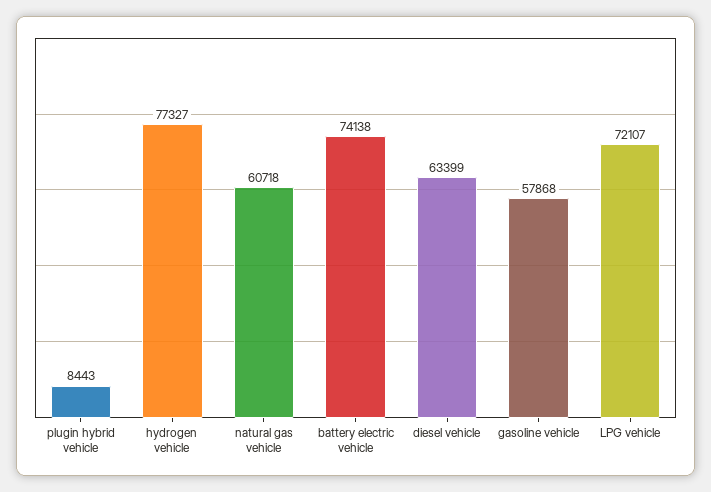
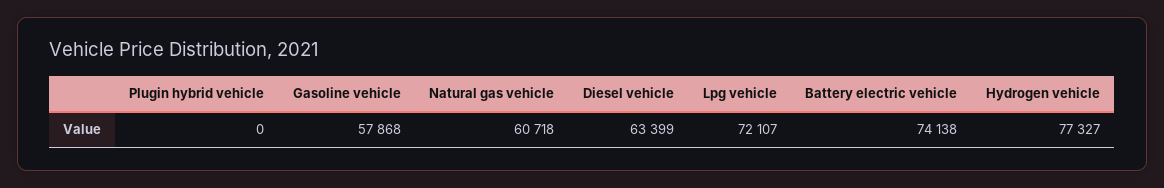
plugin hybrid vehicle: 8443 -> 0

